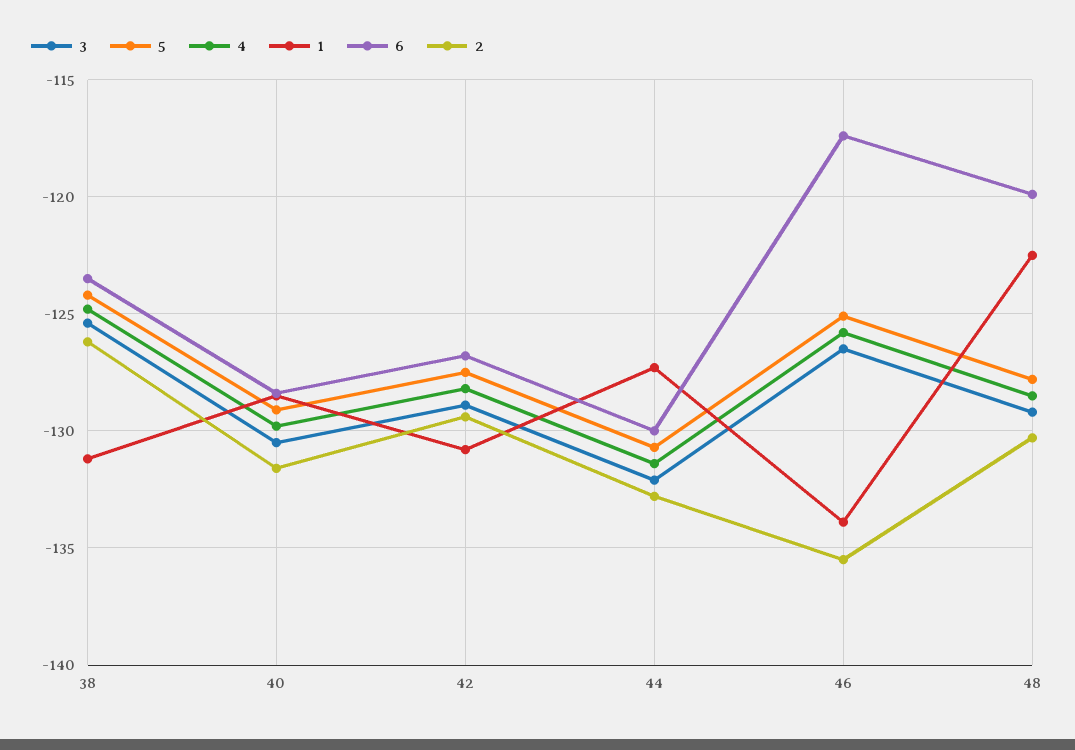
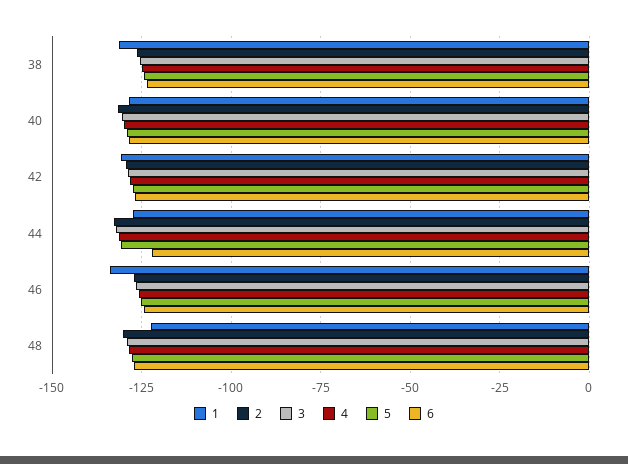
6, 44: -130 -> -122.5
6, 46: -117.5 -> -125
2, 46: -135.5 -> -127.5
6, 48: -120 -> -127.5

